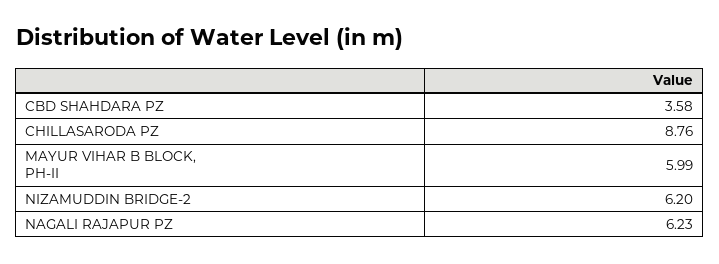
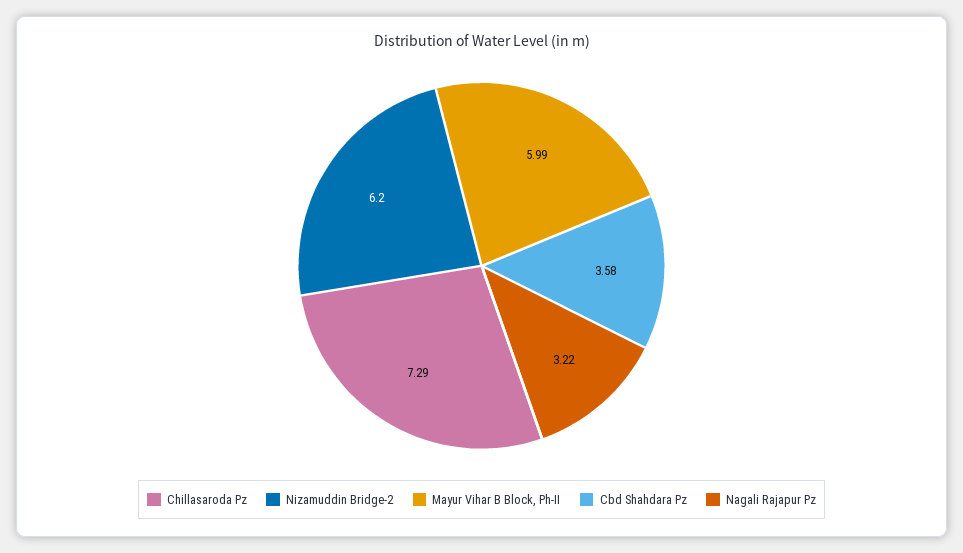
CHILLASARODA PZ: 8.76 -> 7.29
NAGALI RAJAPUR PZ: 6.23 -> 3.22

